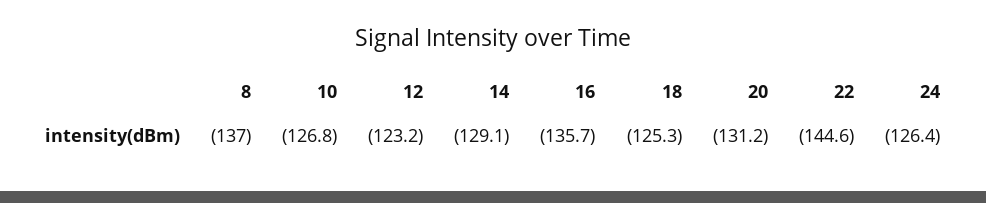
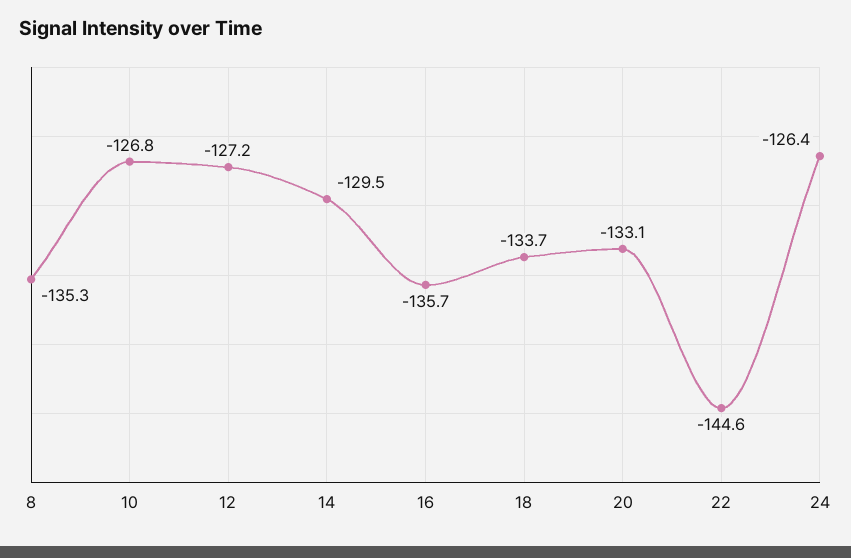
8: -137 -> -135.3
12: -123.2 -> -127.2
14: -129.1 -> -129.5
18: -125.3 -> -133.7
20: -131.2 -> -133.1

